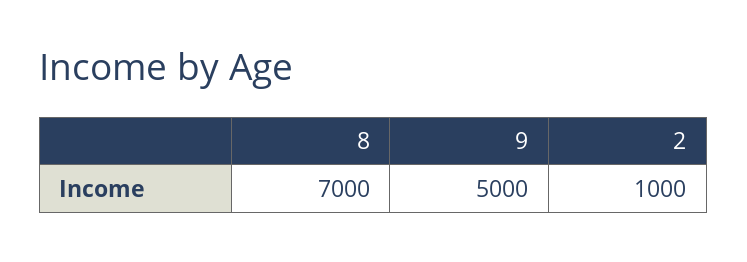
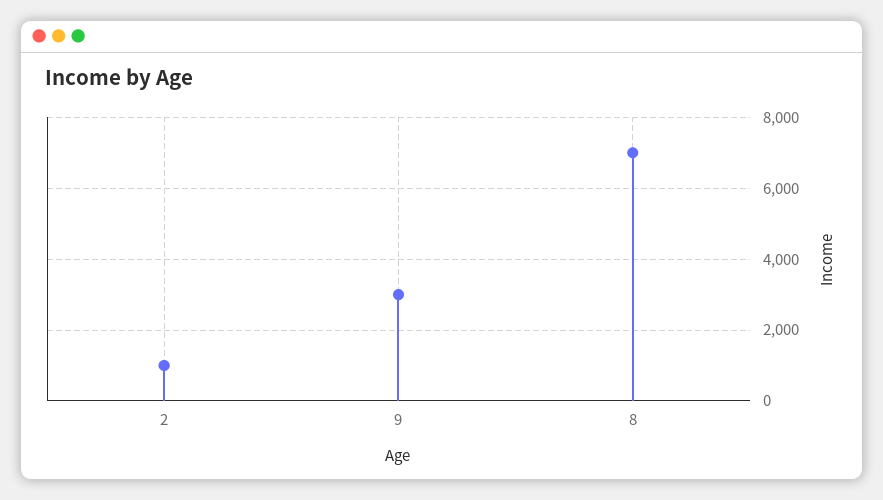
9: 5000 -> 3000

